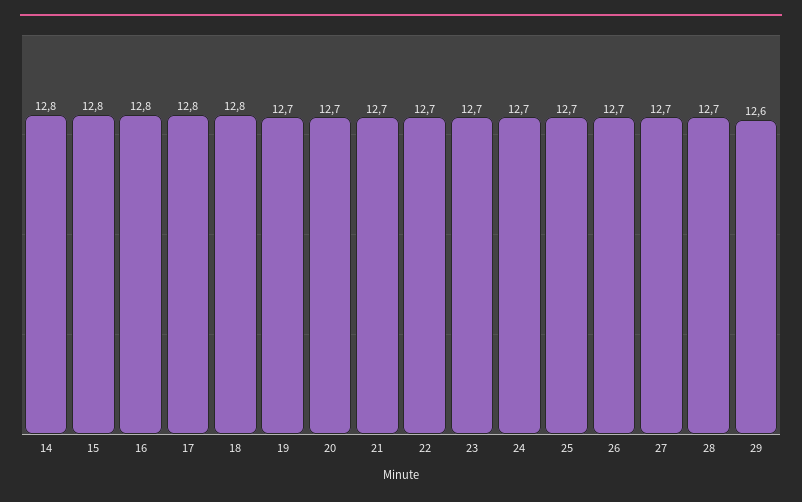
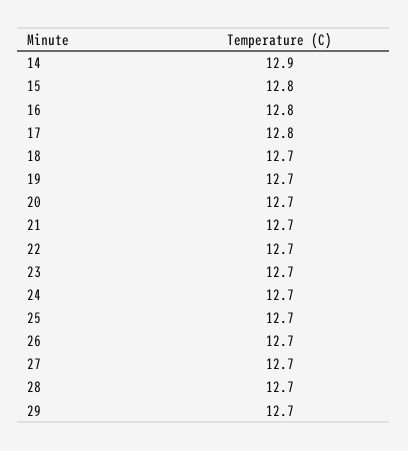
14: 12.8 -> 12.9
18: 12.8 -> 12.7
29: 12.6 -> 12.7

